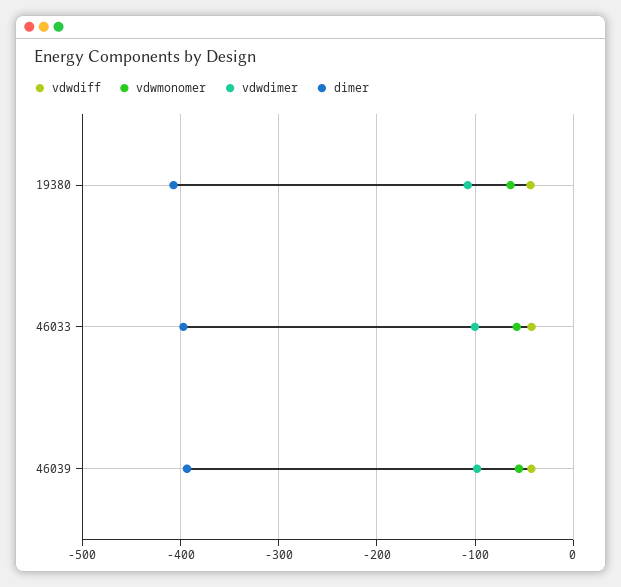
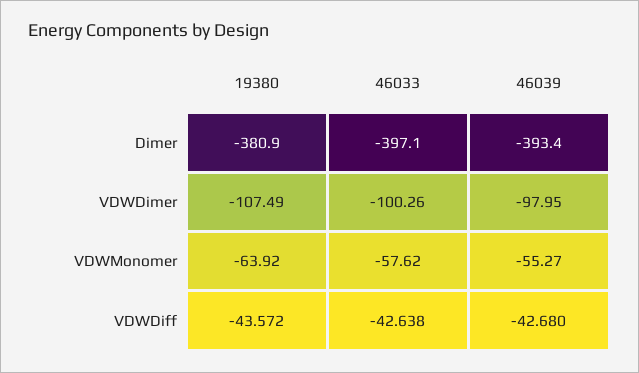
dimer, 19380: -410 -> -380.9

